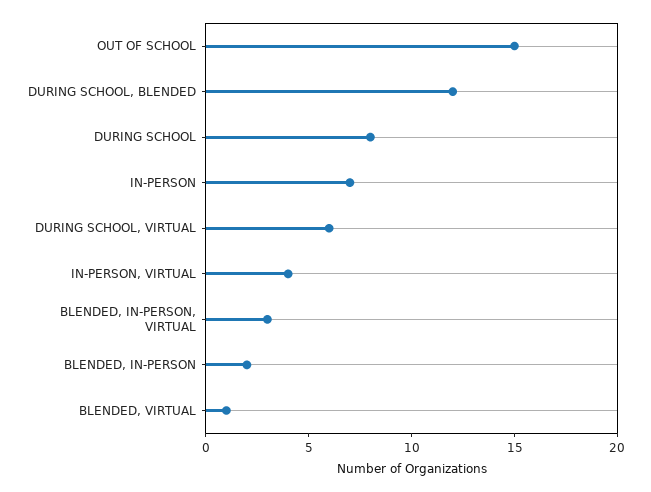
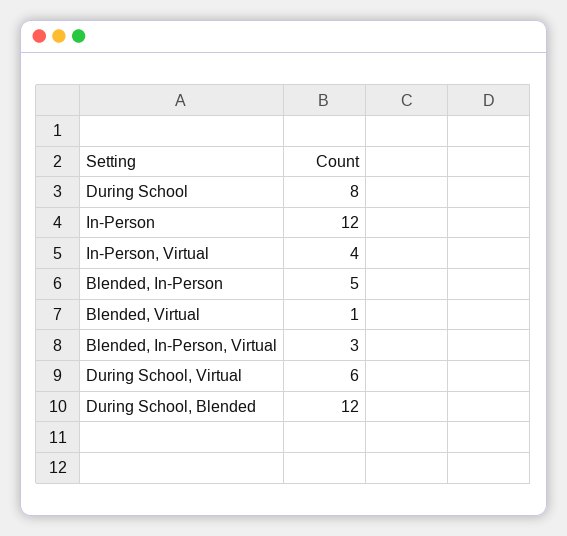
OUT OF SCHOOL: 15 -> none
IN-PERSON: 7 -> 12
BLENDED, IN-PERSON: 2 -> 5

